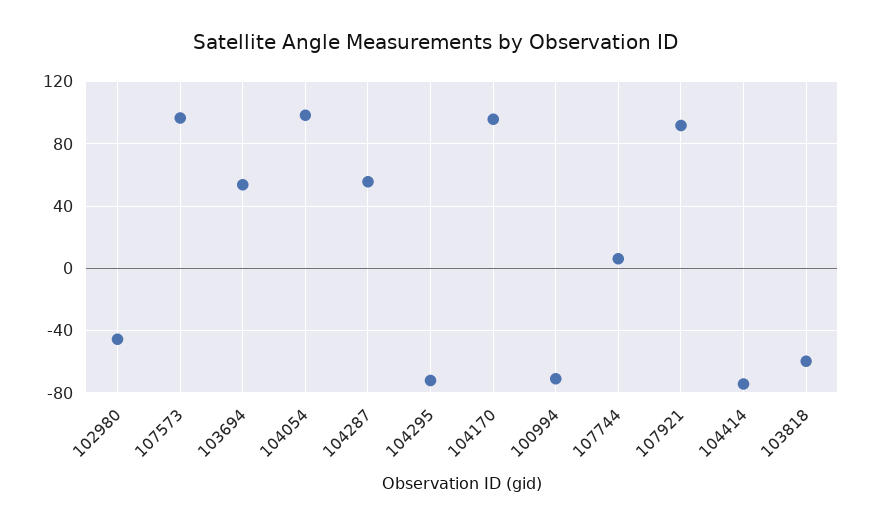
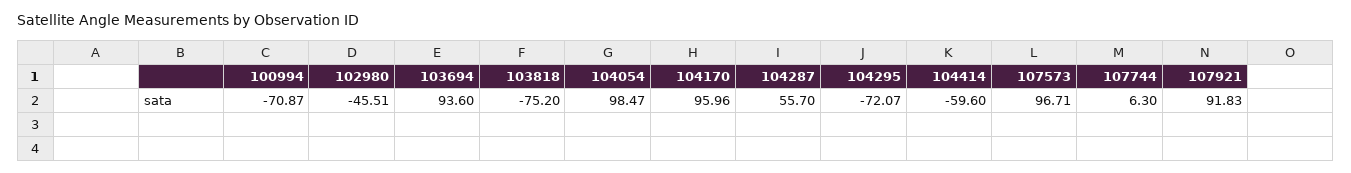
103694: 55 -> 93.6
104414: -75 -> -59.6
103818: -60 -> -75.2

